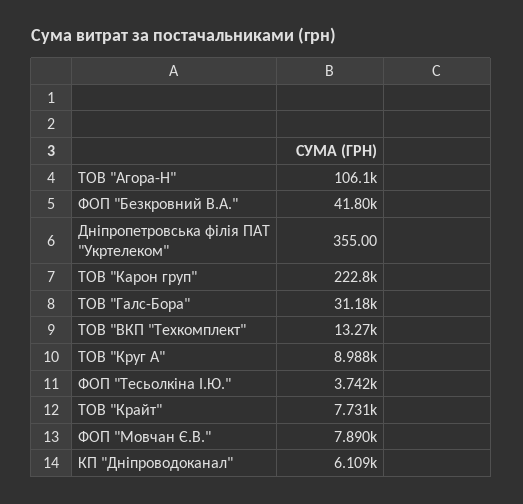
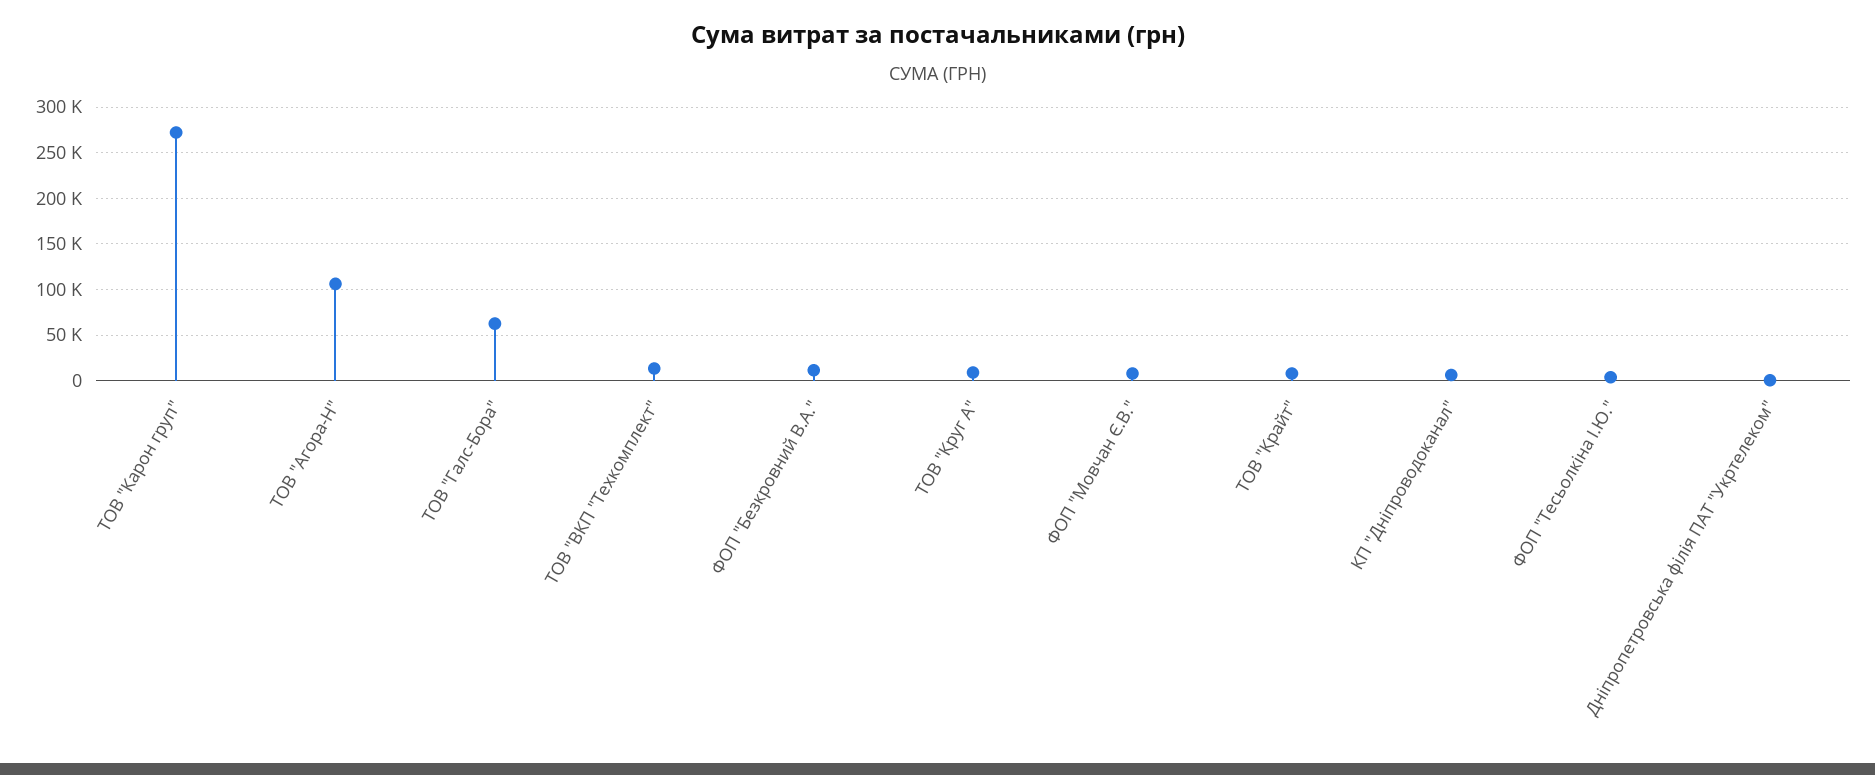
ФОП "Безкровний В.А.": 41800 -> 10000
ТОВ "Карон груп": 222800 -> 270000
ТОВ "Галс-Бора": 31180 -> 60000

